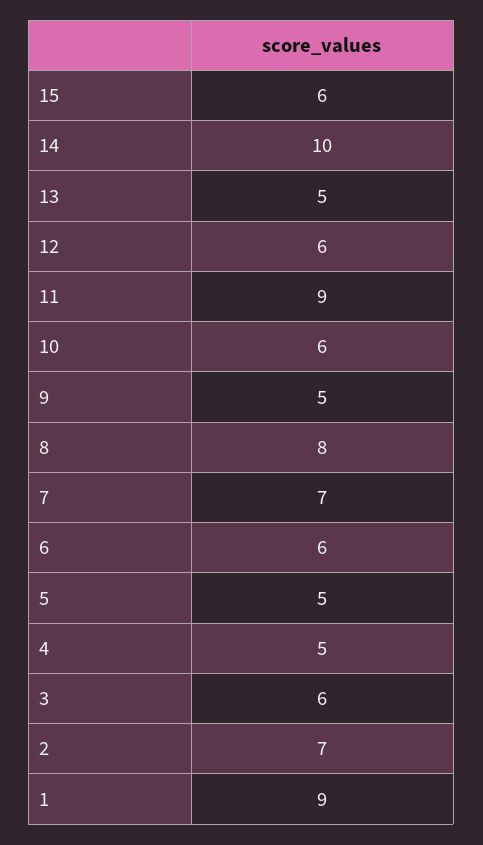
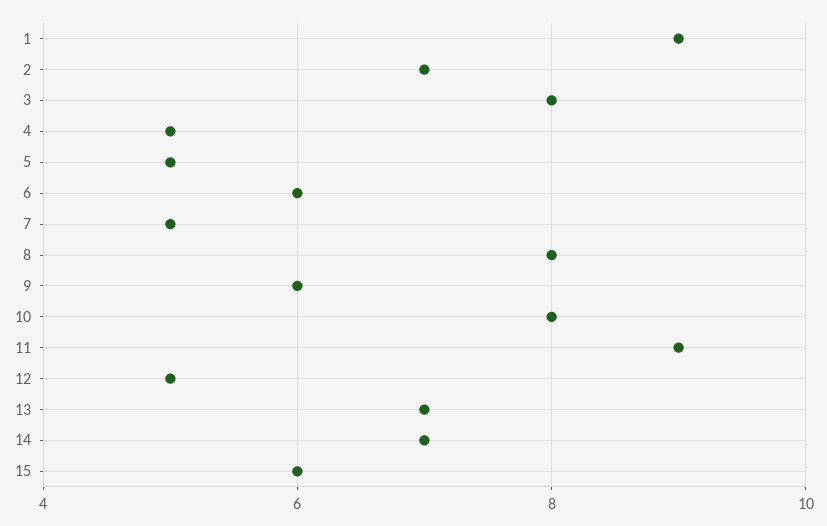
14: 10 -> 7
13: 5 -> 7
12: 6 -> 5
10: 6 -> 8
9: 5 -> 6
7: 7 -> 5
3: 6 -> 8

